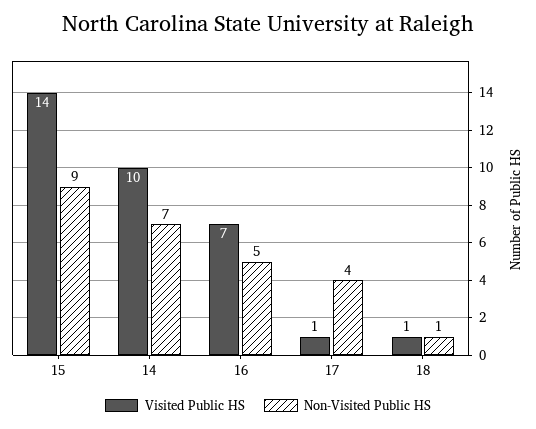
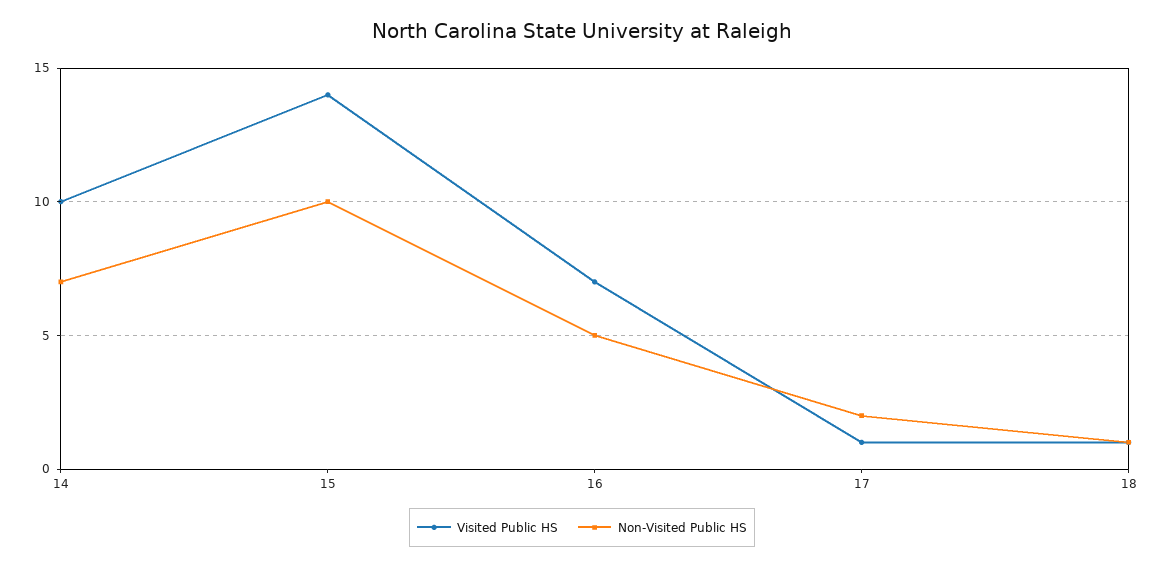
Non-Visited Public HS, 15: 9 -> 10
Non-Visited Public HS, 17: 4 -> 2

